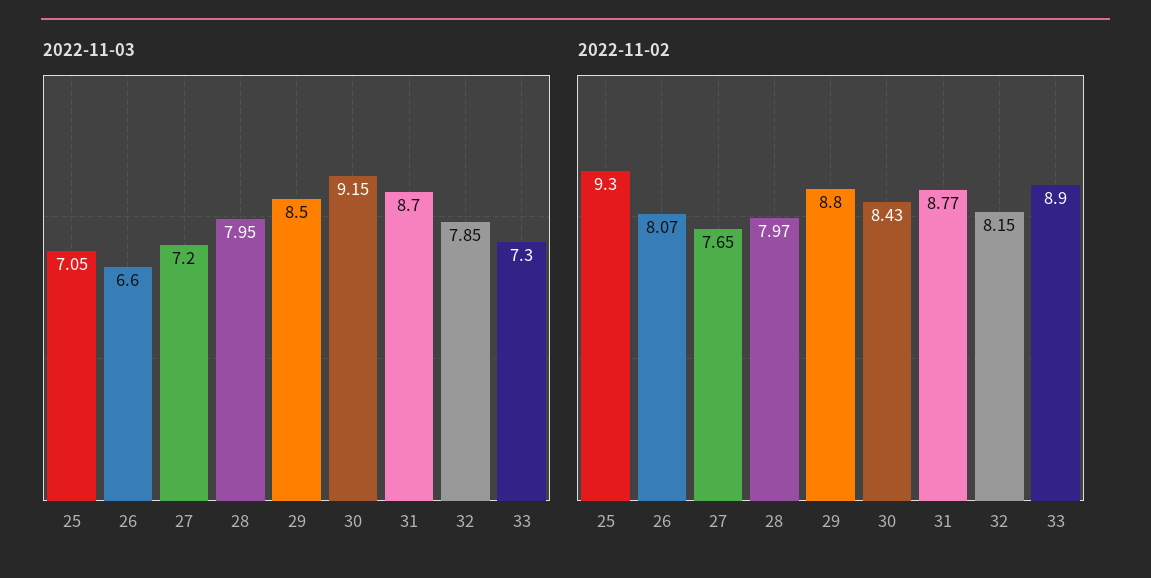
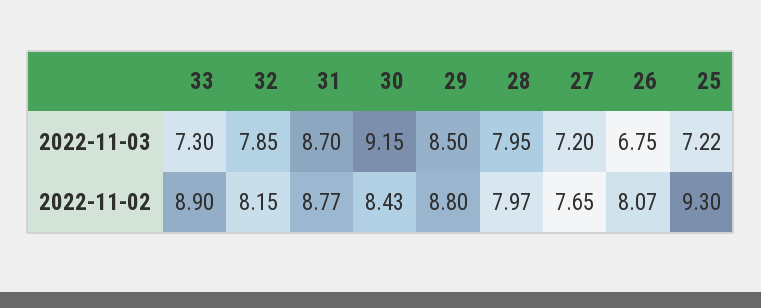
2022-11-03, 25: 7.05 -> 7.22
2022-11-03, 26: 6.6 -> 6.75

